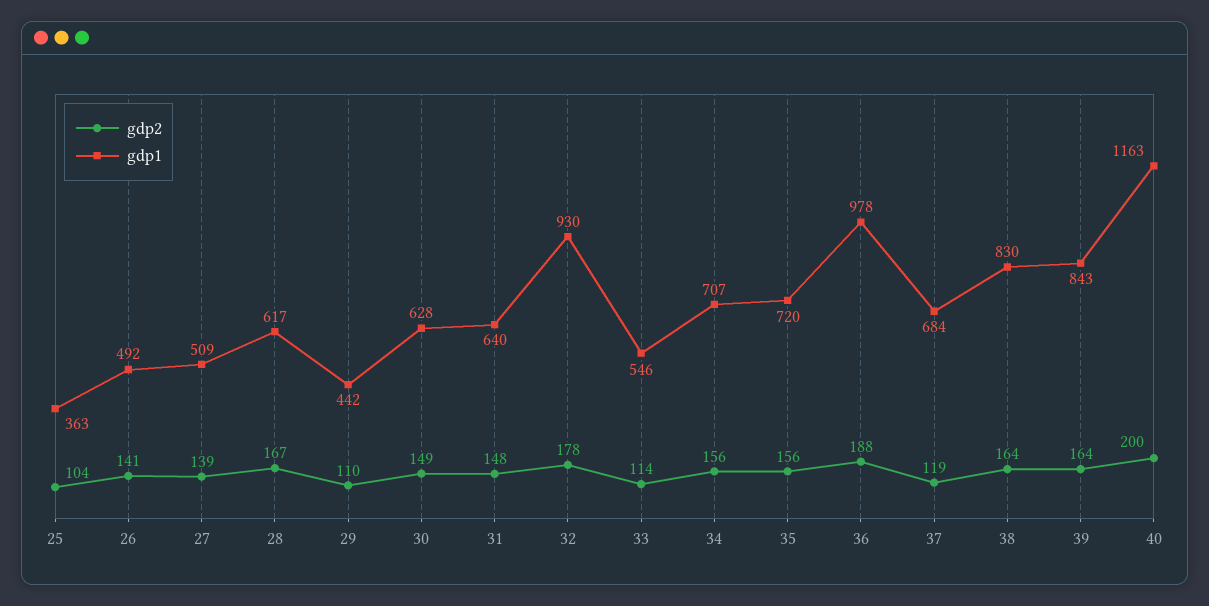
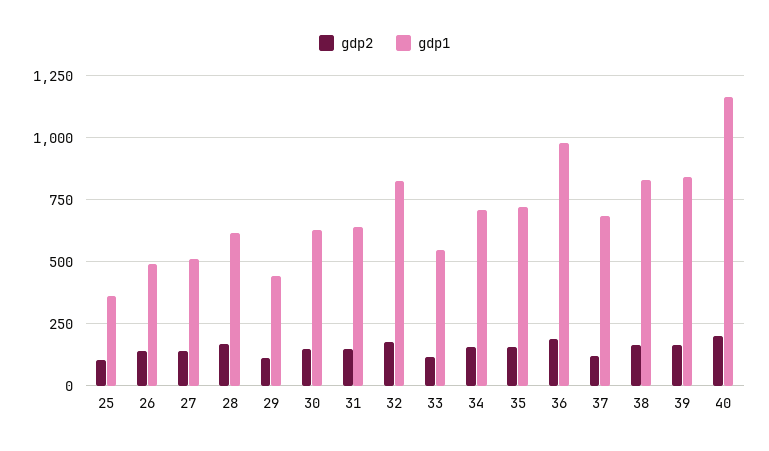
gdp1, 32: 930 -> 825

